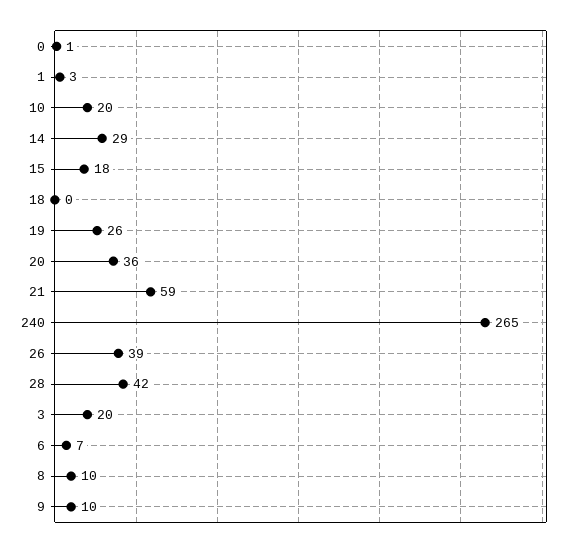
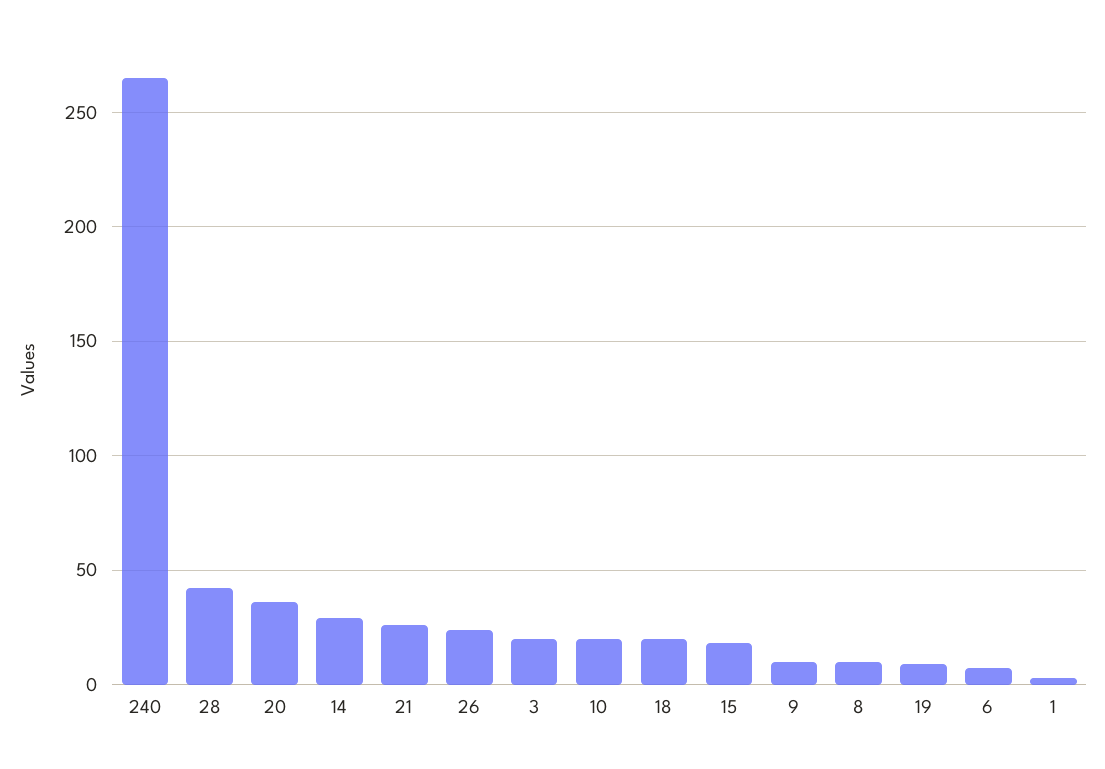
0: 1 -> none
18: 0 -> 20
19: 26 -> 10
21: 59 -> 25
26: 39 -> 25

